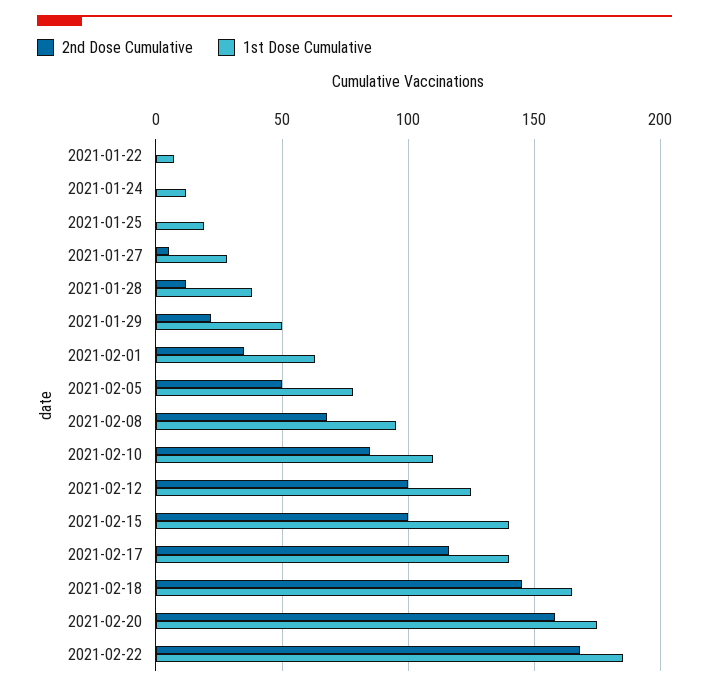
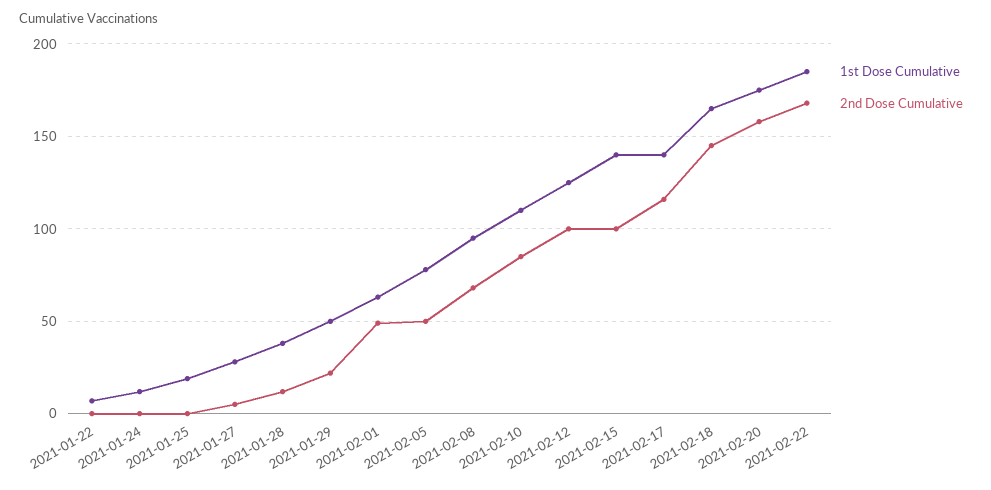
2nd Dose Cumulative, 2021-02-01: 35 -> 50

